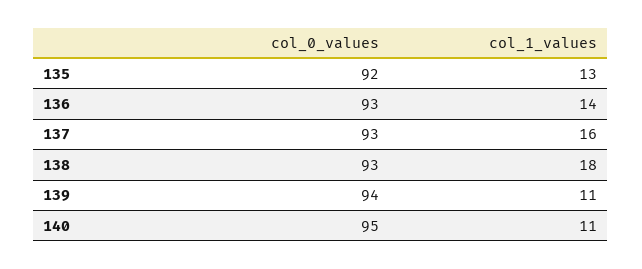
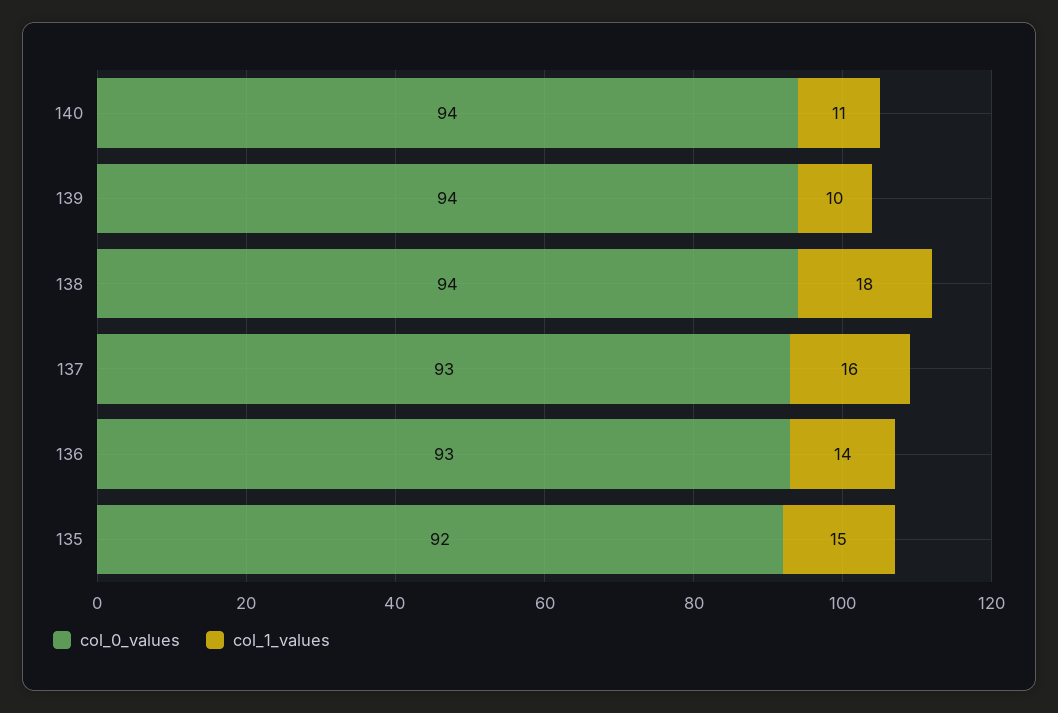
col_1_values, 135: 13 -> 15
col_0_values, 138: 93 -> 94
col_1_values, 139: 11 -> 10
col_0_values, 140: 95 -> 94

